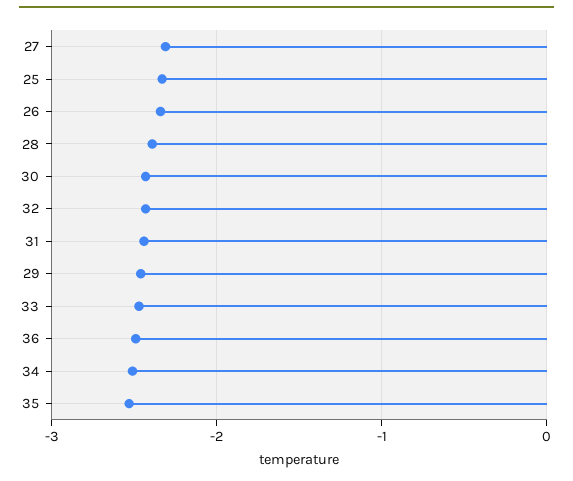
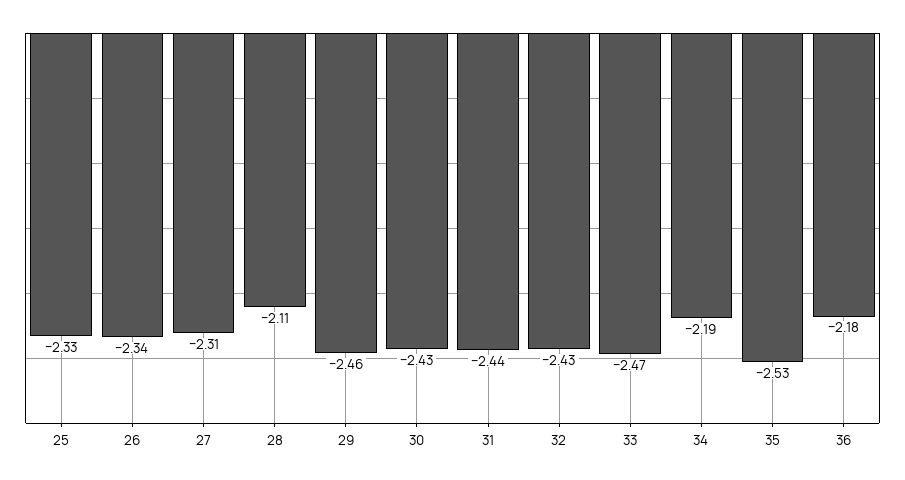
28: -2.4 -> -2.11
36: -2.5 -> -2.18
34: -2.5 -> -2.19

